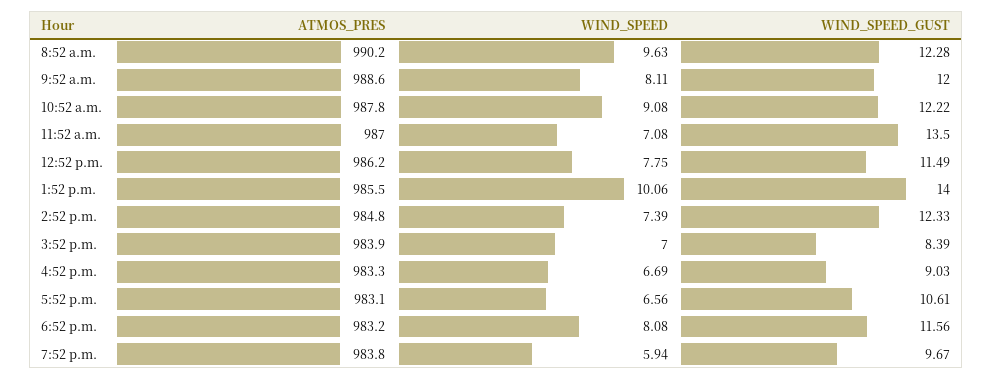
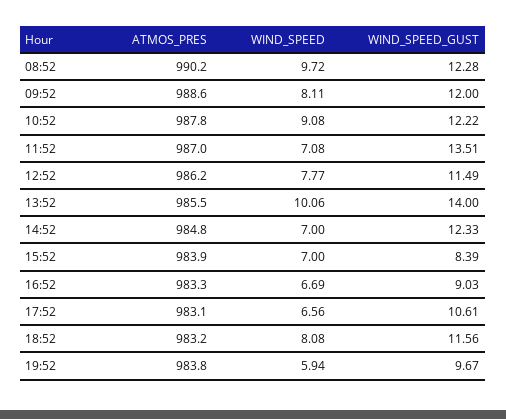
WIND_SPEED, 8:52 a.m.: 9.63 -> 9.72
WIND_SPEED_GUST, 11:52 a.m.: 13.5 -> 13.51
WIND_SPEED, 12:52 p.m.: 7.75 -> 7.77
WIND_SPEED, 2:52 p.m.: 7.39 -> 7

